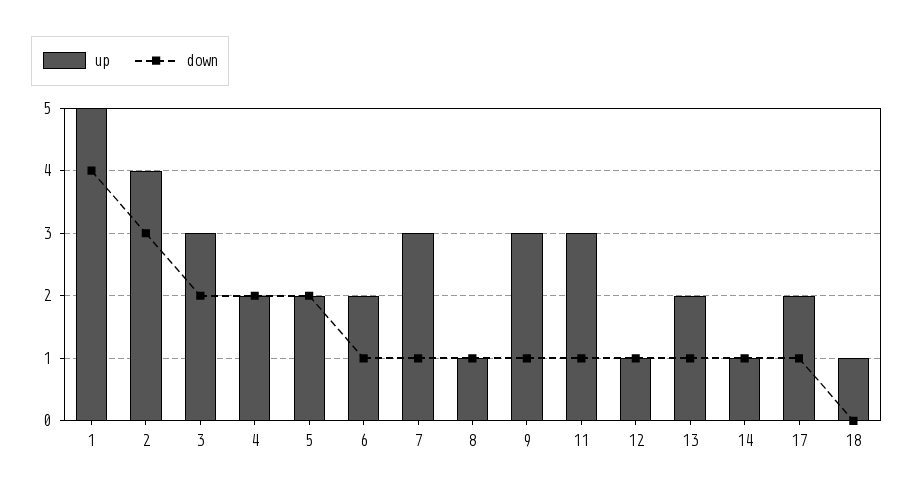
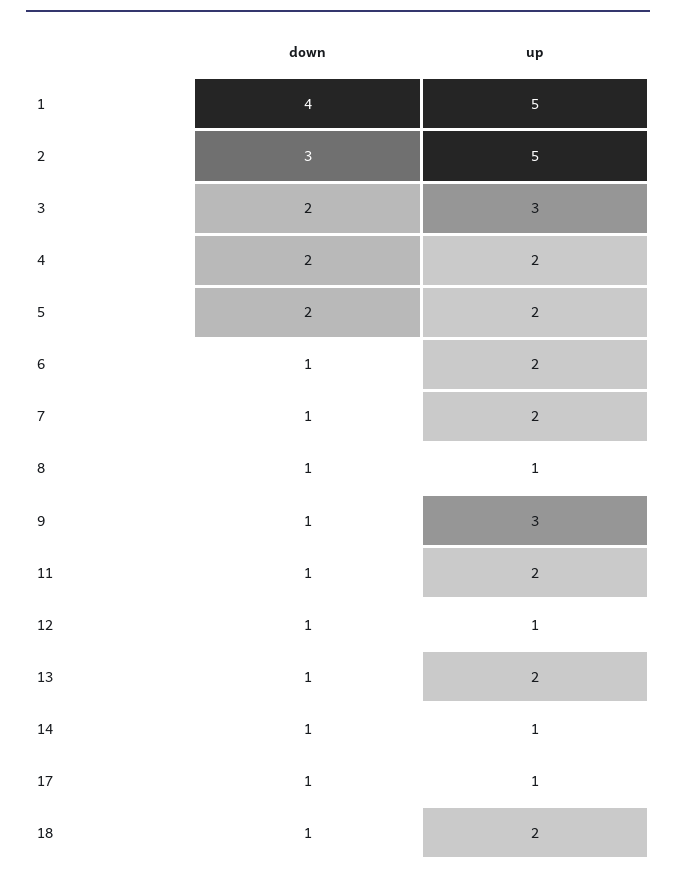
up, 2: 4 -> 5
up, 7: 3 -> 2
up, 11: 3 -> 2
up, 17: 2 -> 1
up, 18: 1 -> 2
down, 18: 0 -> 1

